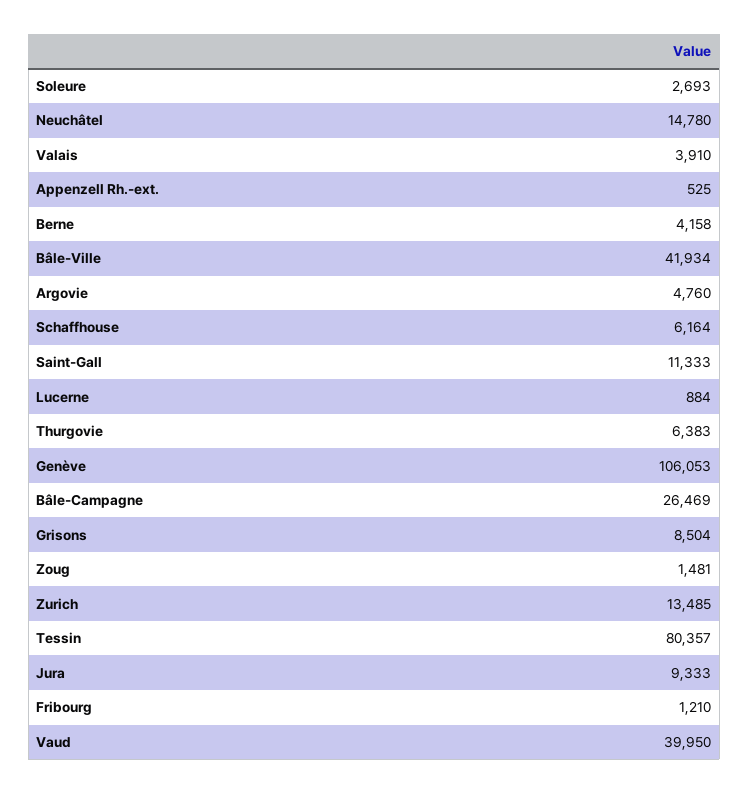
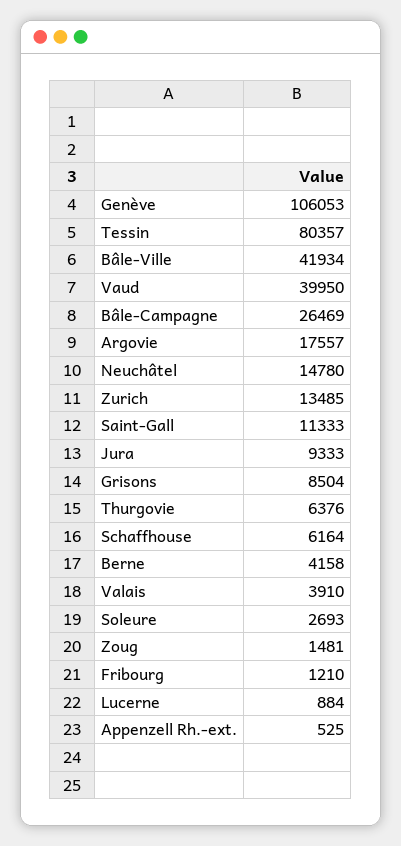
Argovie: 4760 -> 17557
Thurgovie: 6383 -> 6376

